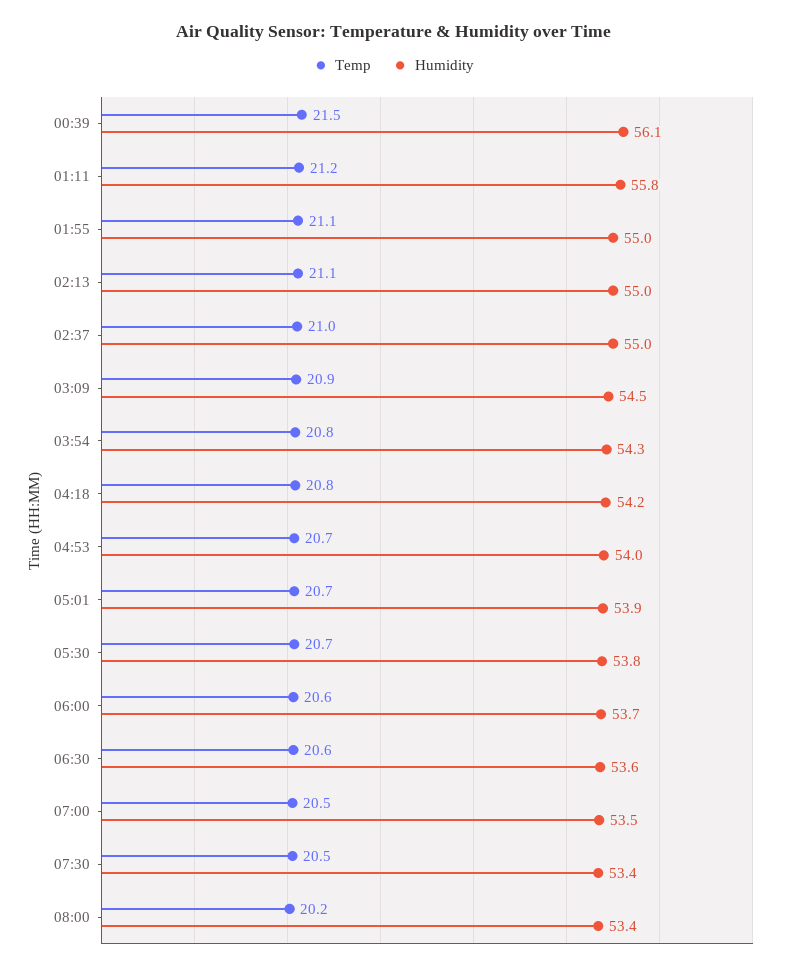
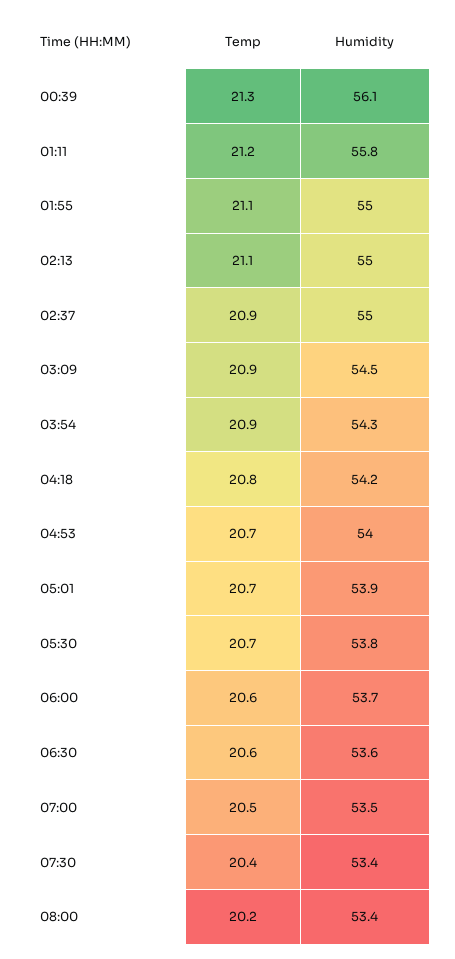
Temp, 00:39: 21.5 -> 21.3
Temp, 02:37: 21 -> 20.9
Temp, 03:54: 20.8 -> 20.9
Temp, 07:30: 20.5 -> 20.4

